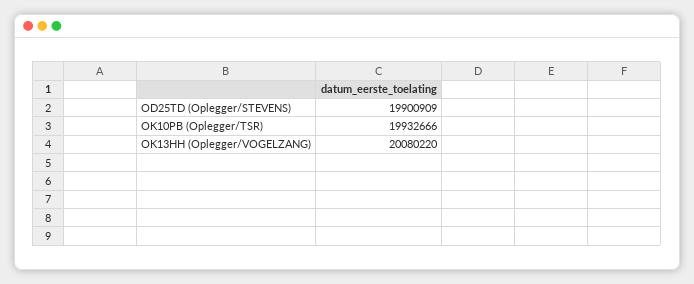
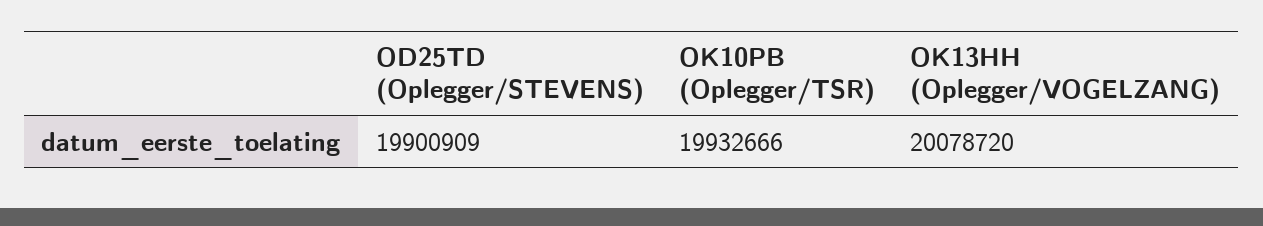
OK13HH (Oplegger/VOGELZANG): 20080220 -> 20078720

